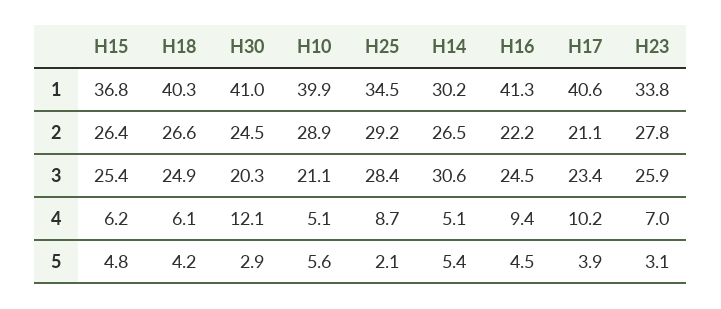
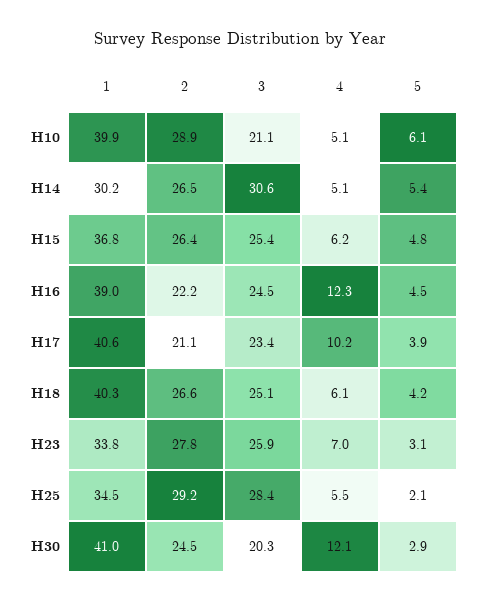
H16, 1: 41.3 -> 39
H18, 3: 24.9 -> 25.1
H25, 4: 8.7 -> 5.5
H16, 4: 9.4 -> 12.3
H10, 5: 5.6 -> 6.1

